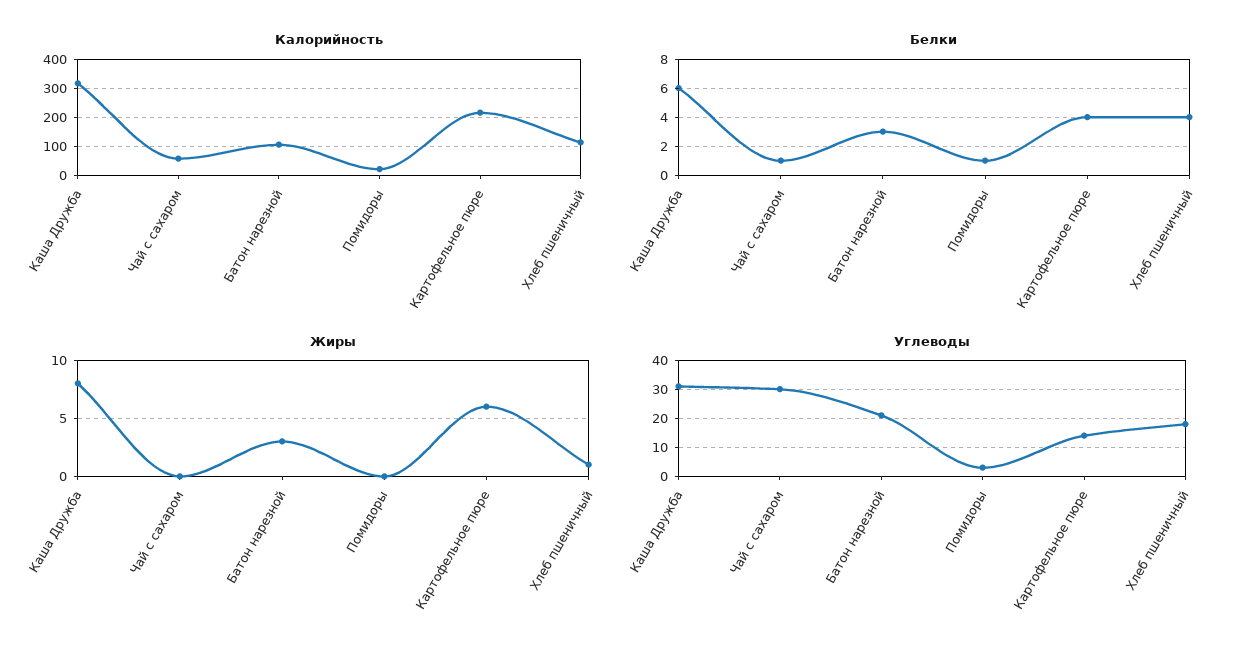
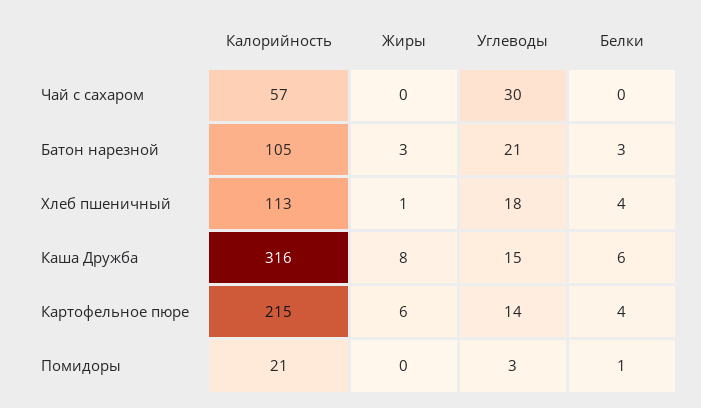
Белки, Чай с сахаром: 1 -> 0
Углеводы, Каша Дружба: 30 -> 15

